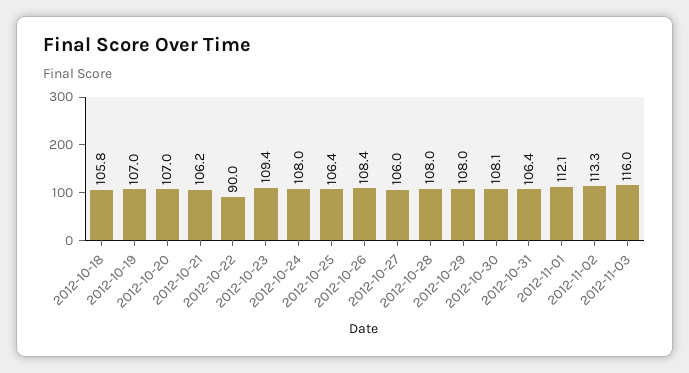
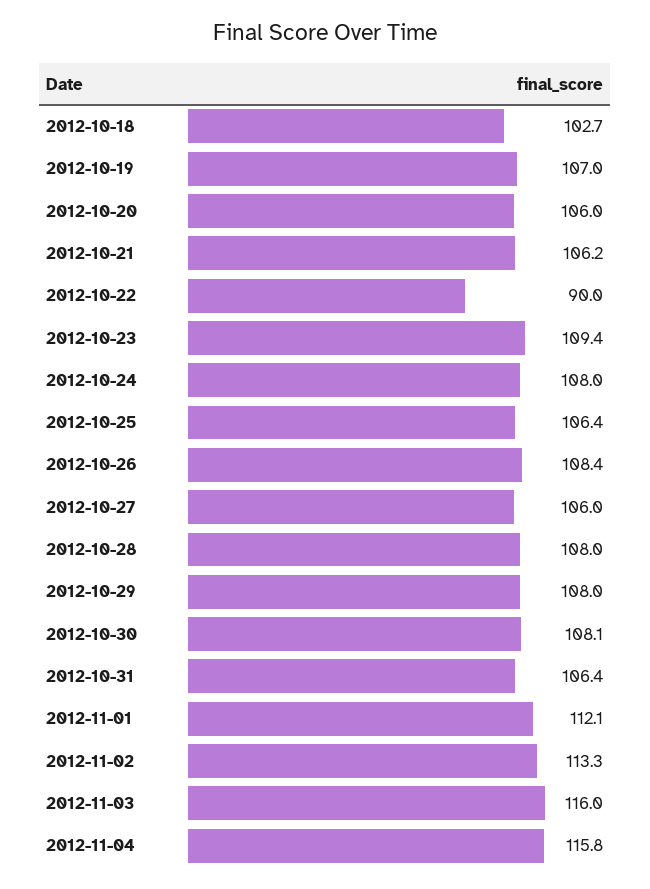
2012-10-18: 105.8 -> 102.7
2012-10-20: 107 -> 106
2012-11-04: none -> 115.8

